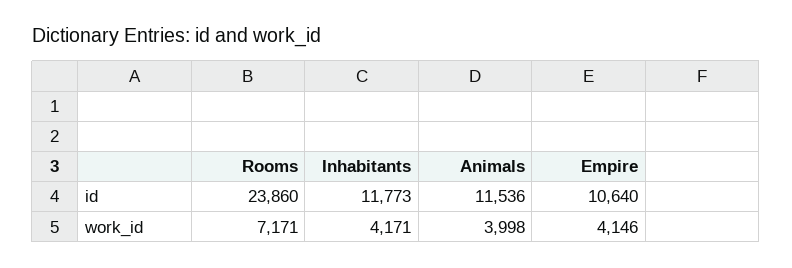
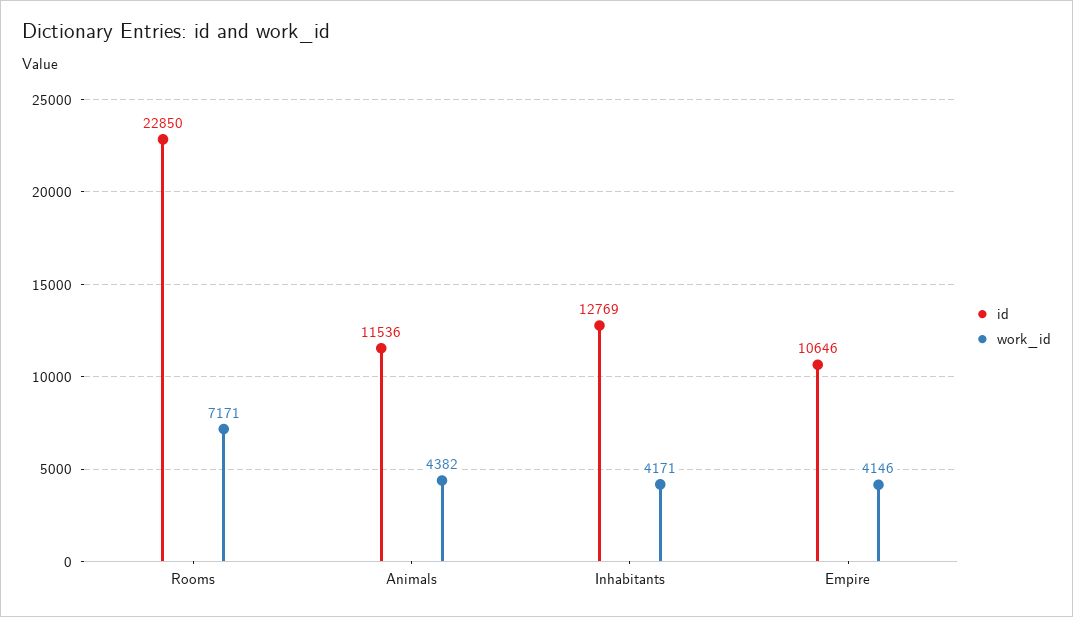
id, Rooms: 23860 -> 22850
id, Inhabitants: 11773 -> 12769
id, Empire: 10640 -> 10646
work_id, Animals: 3998 -> 4382

